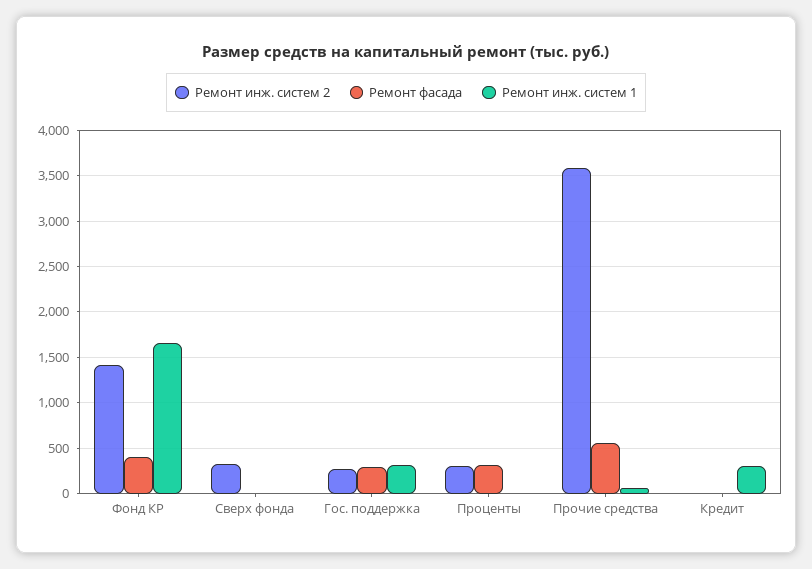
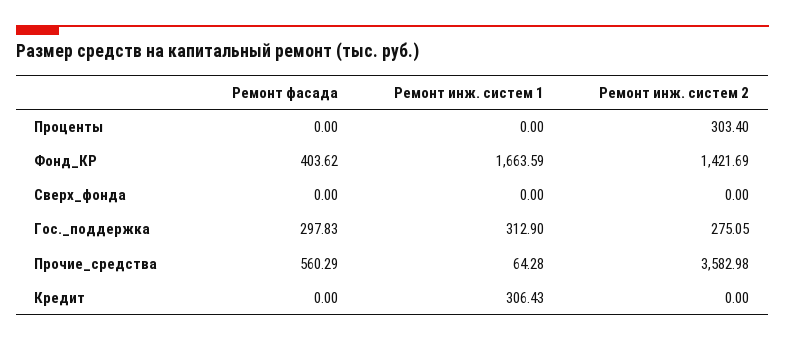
Ремонт инж. систем 2, Сверх фонда: 300 -> 0
Ремонт фасада, Проценты: 300 -> 0

